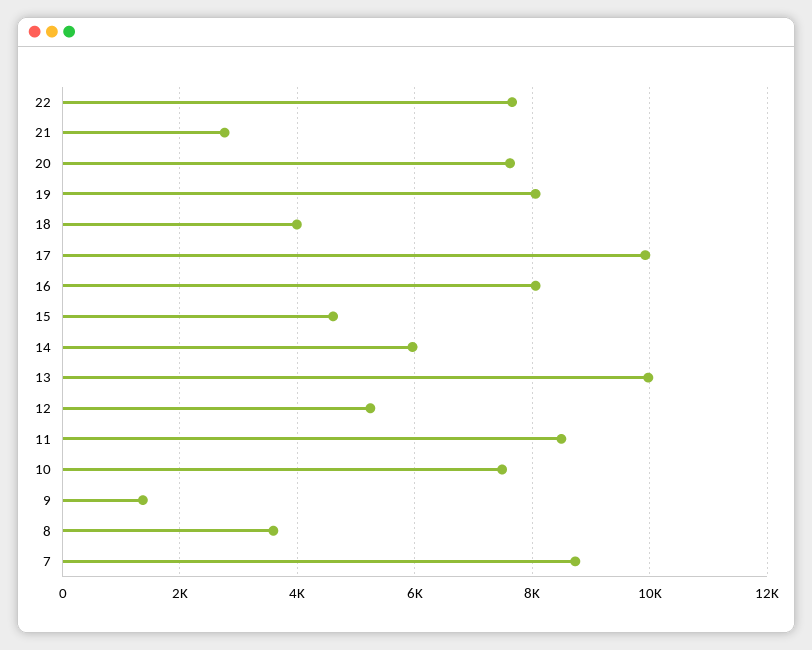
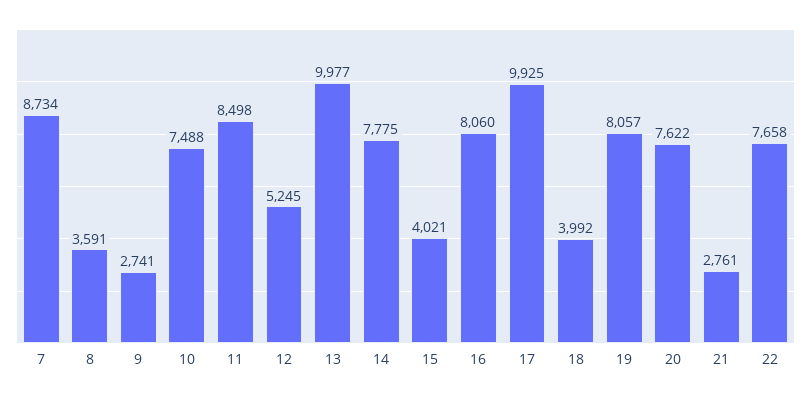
15: 4600 -> 4021
14: 6000 -> 7775
9: 1400 -> 2741

